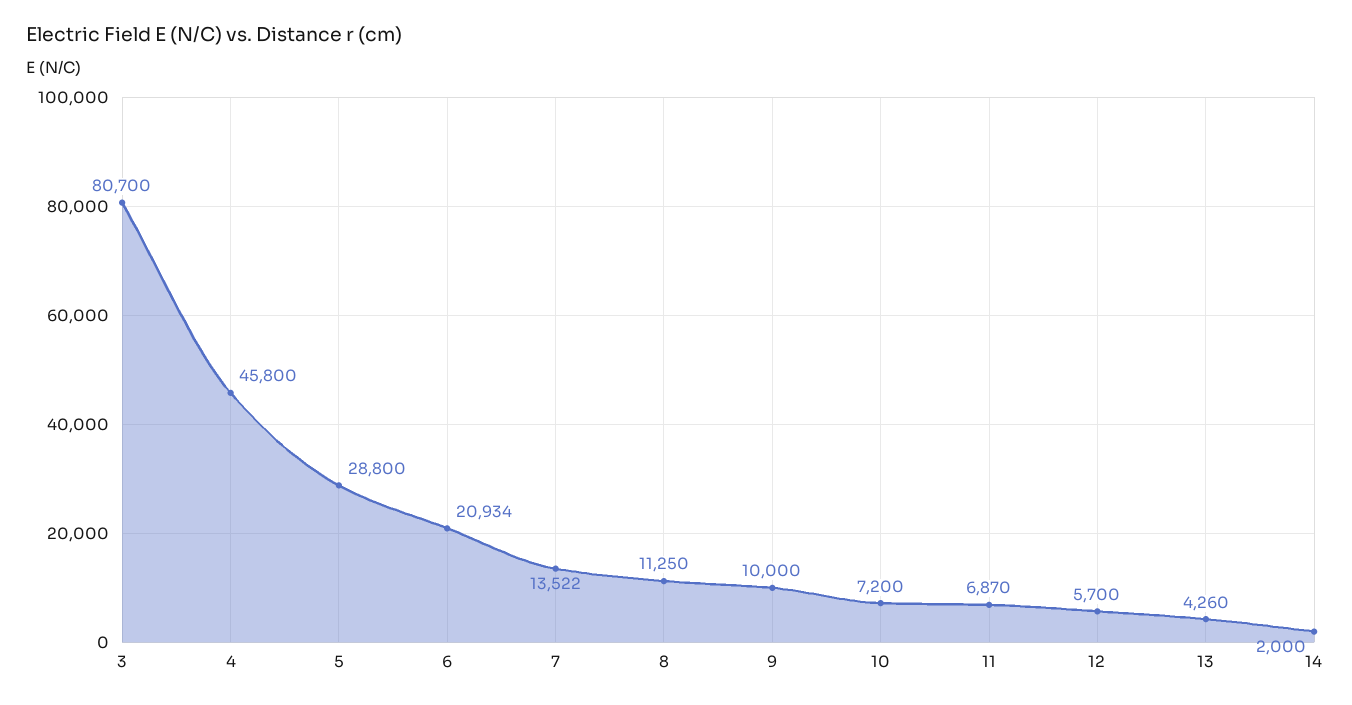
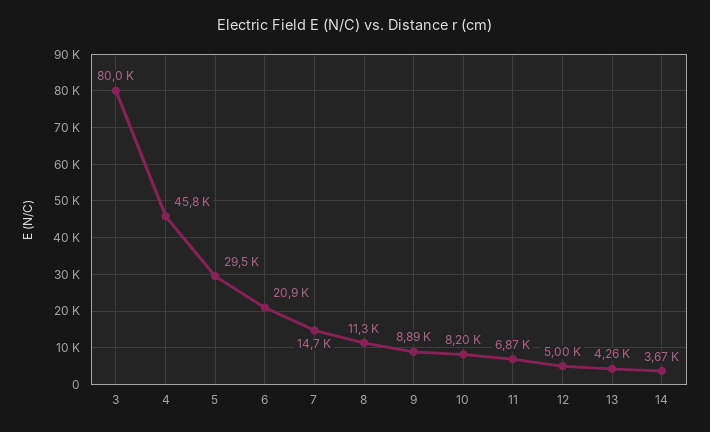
3: 80700 -> 80000
5: 28800 -> 29500
7: 13522 -> 14700
9: 10000 -> 8890
10: 7200 -> 8200
12: 5700 -> 5000
14: 2000 -> 3670

